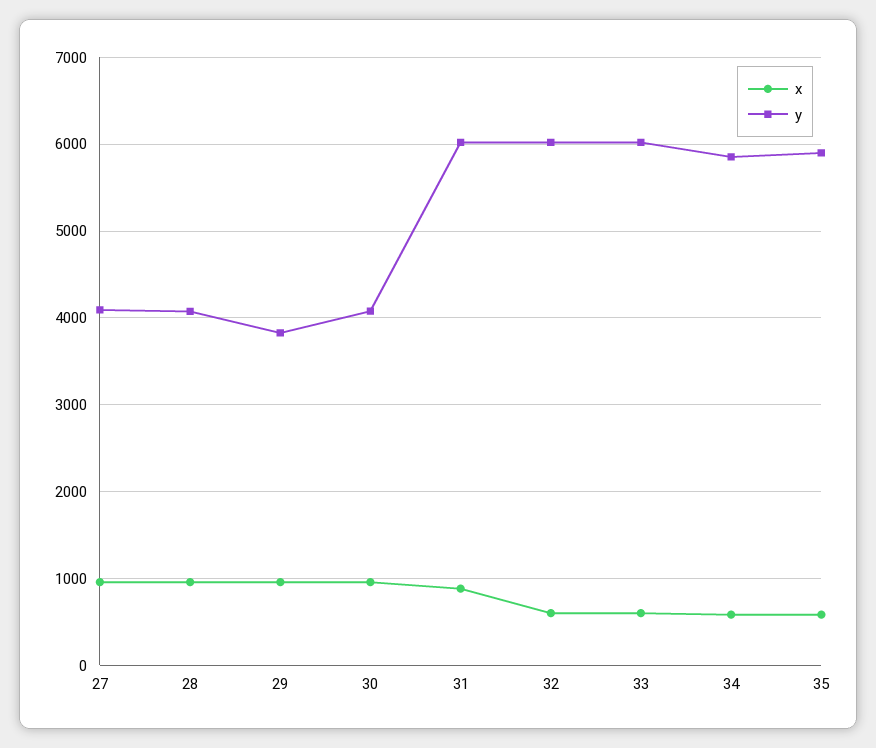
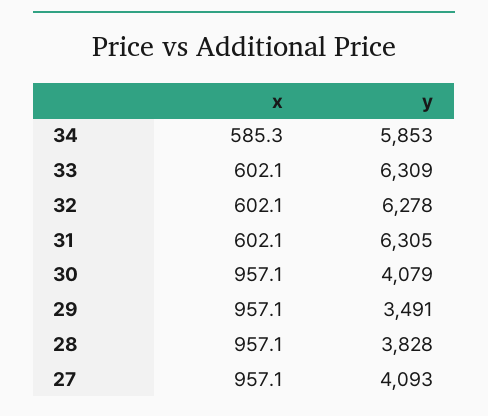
y, 28: 4100 -> 3828
y, 29: 3800 -> 3491
x, 31: 900 -> 602.1
y, 31: 6000 -> 6305
y, 32: 6000 -> 6278
y, 33: 6000 -> 6309
x, 35: 600 -> none
y, 35: 5900 -> none

